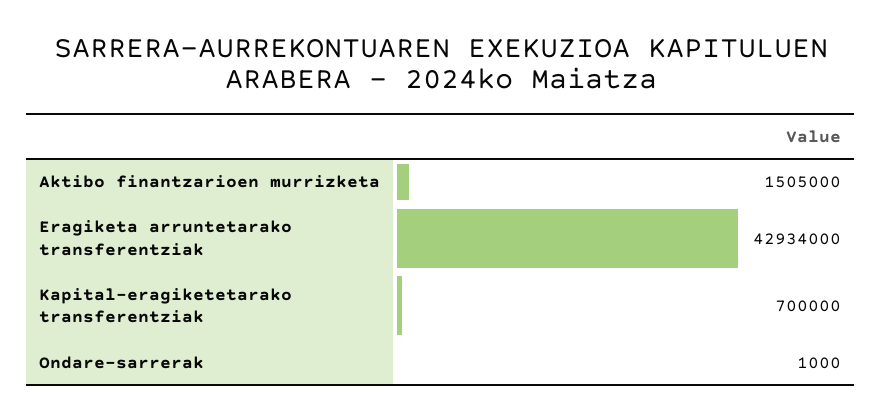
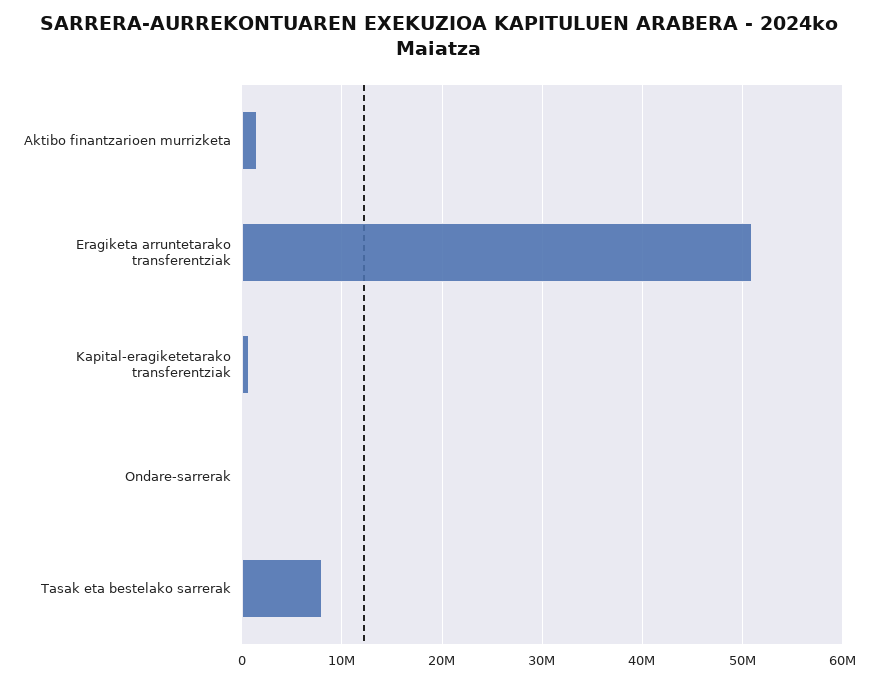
Eragiketa arruntetarako transferentziak: 42934000 -> 51000000
Tasak eta bestelako sarrerak: none -> 8000000

